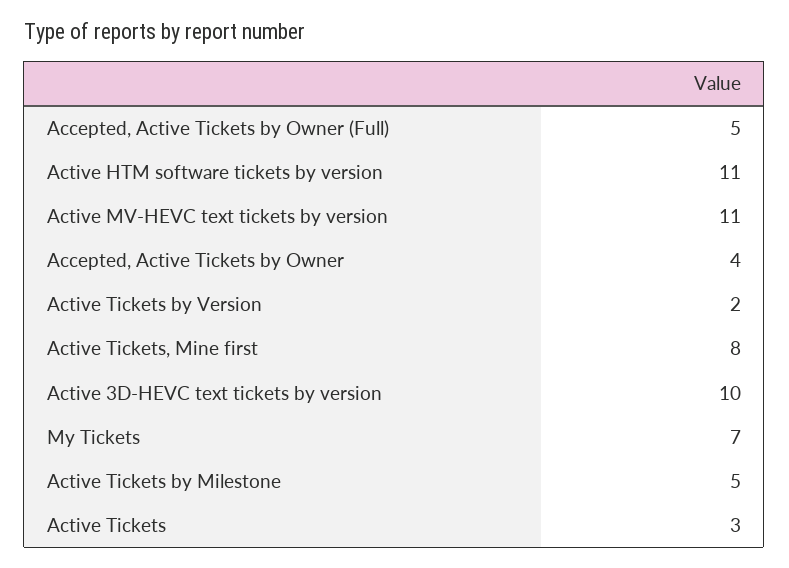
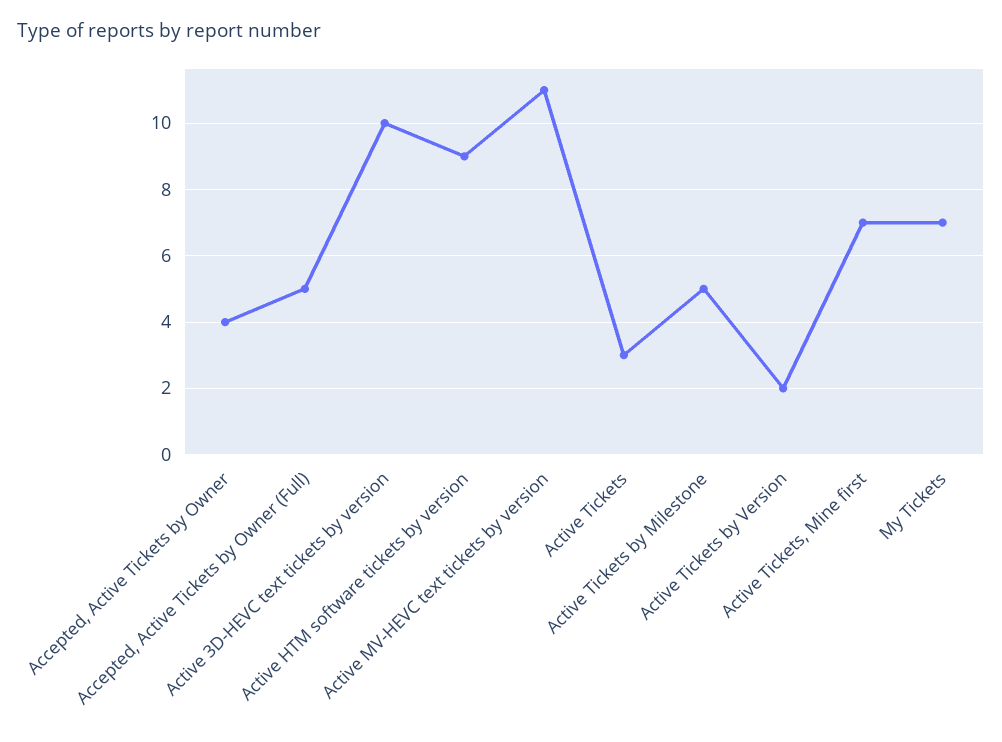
Active HTM software tickets by version: 11 -> 9
Active Tickets, Mine first: 8 -> 7

